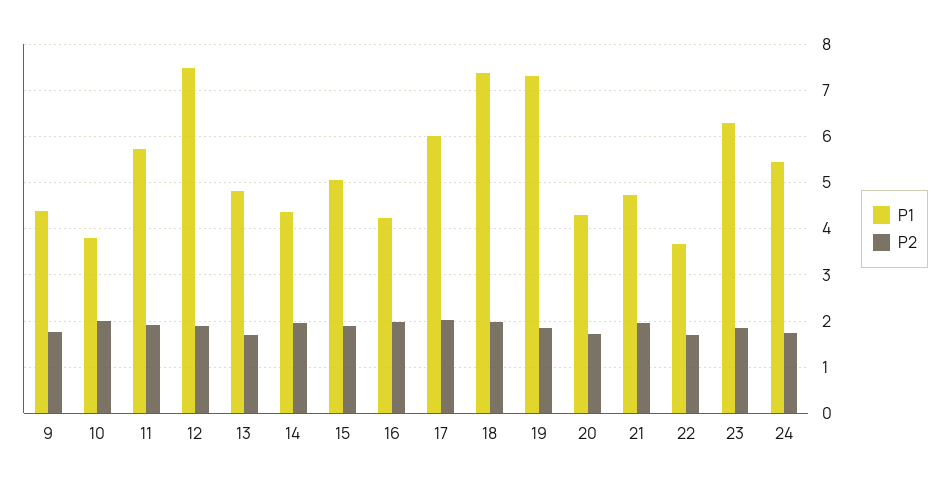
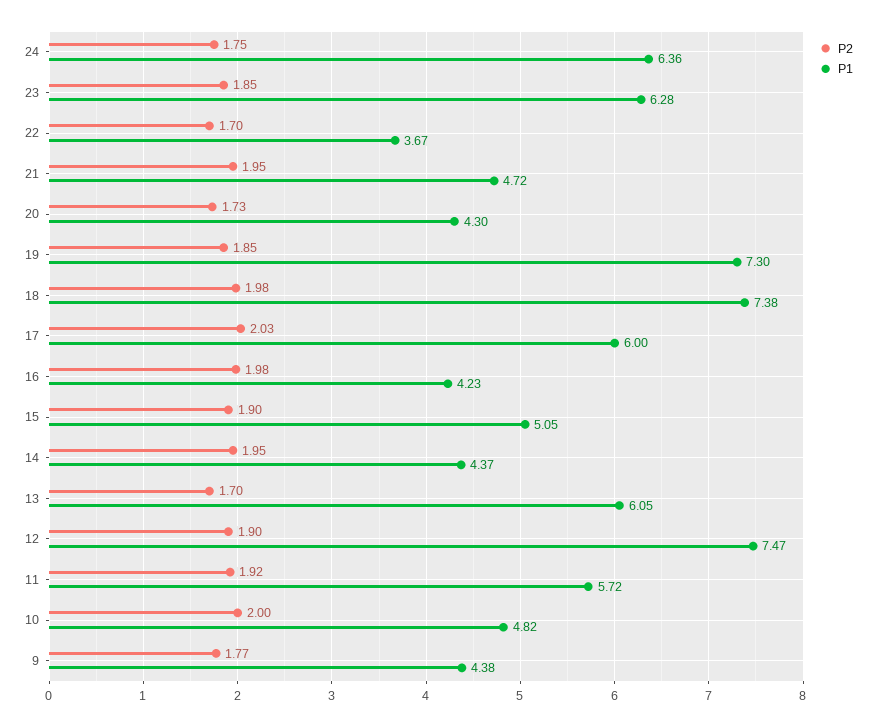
P1, 10: 3.8 -> 4.82
P1, 13: 4.8 -> 6.05
P1, 24: 5.4 -> 6.36

